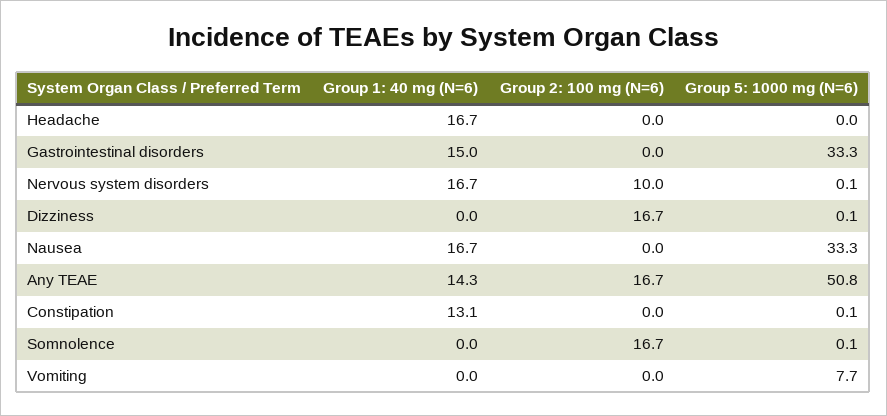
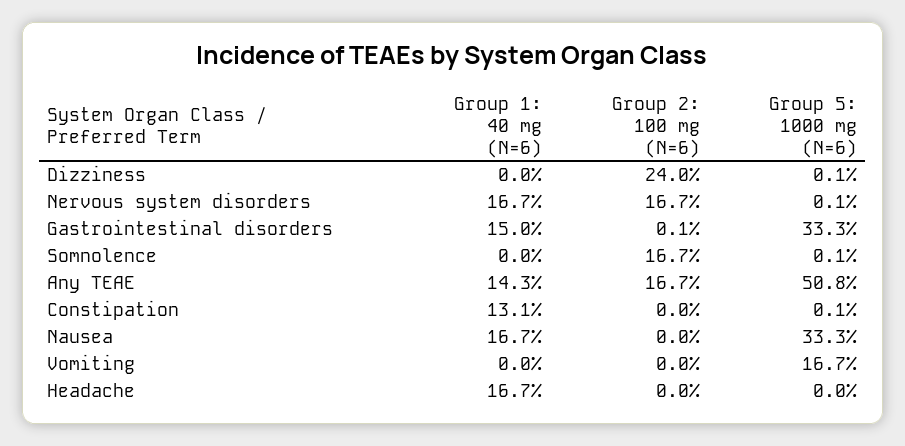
Group 2: 100 mg (N=6), Gastrointestinal disorders: 0 -> 0.1
Group 2: 100 mg (N=6), Nervous system disorders: 10 -> 16.7
Group 2: 100 mg (N=6), Dizziness: 16.7 -> 24
Group 5: 1000 mg (N=6), Vomiting: 7.7 -> 16.7

